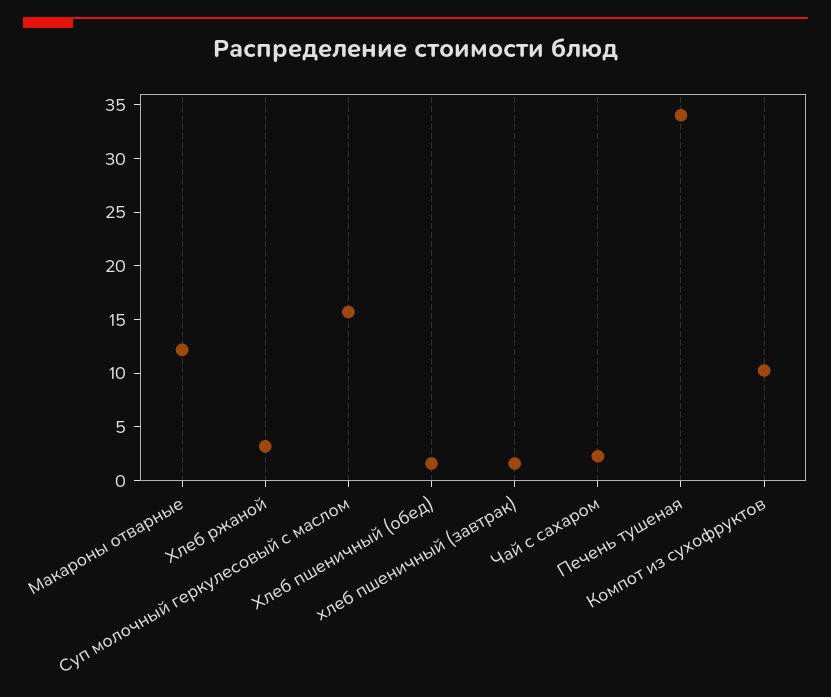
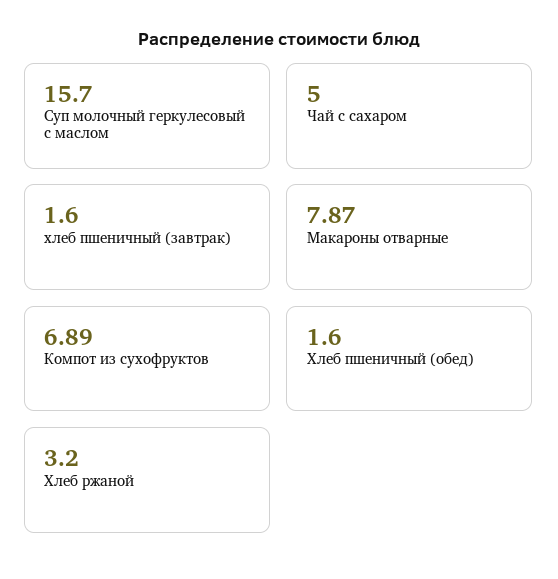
Макароны отварные: 12 -> 7.87
Чай с сахаром: 2 -> 5
Печень тушеная: 34 -> none
Компот из сухофруктов: 10 -> 6.89

